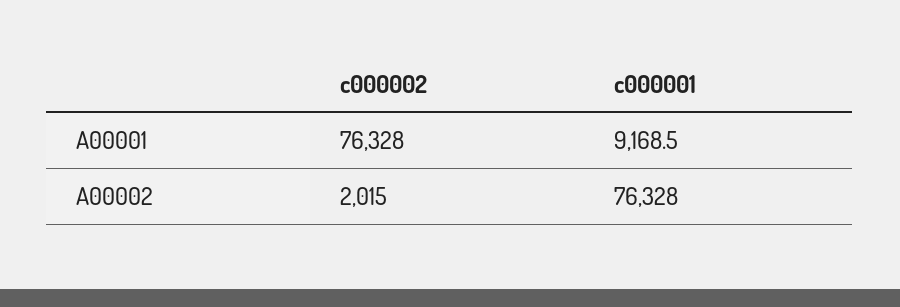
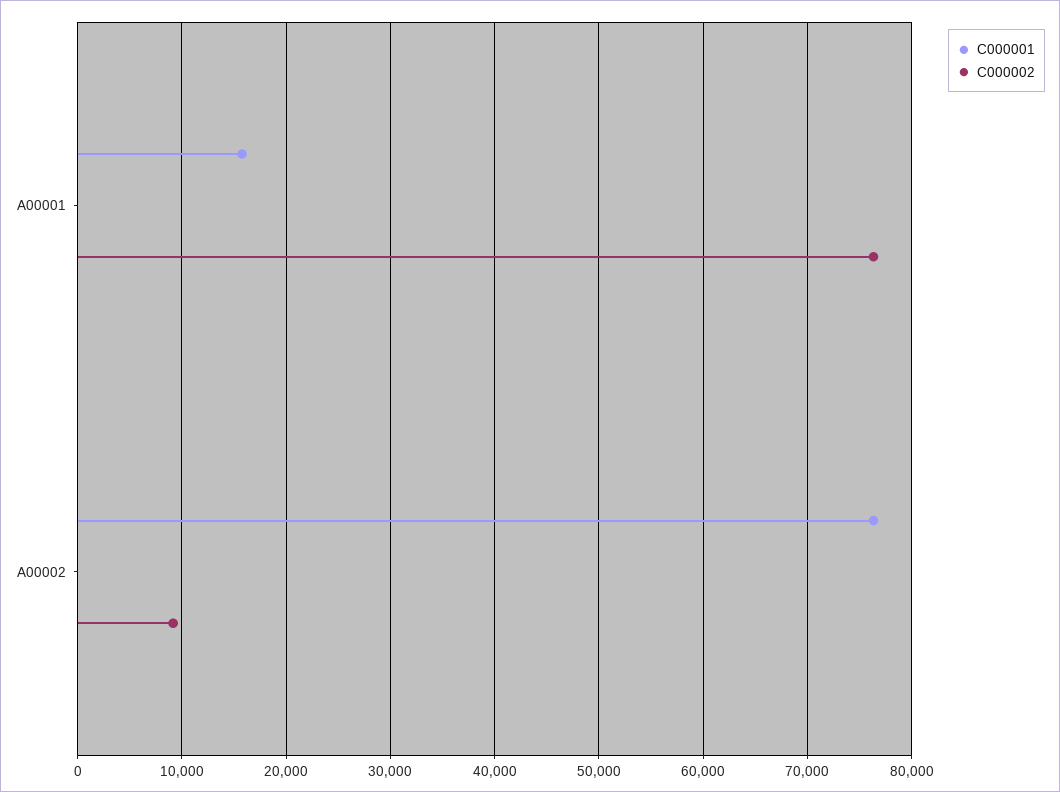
c000001, A00001: 9168.5 -> 16000
c000002, A00002: 2015 -> 9000

